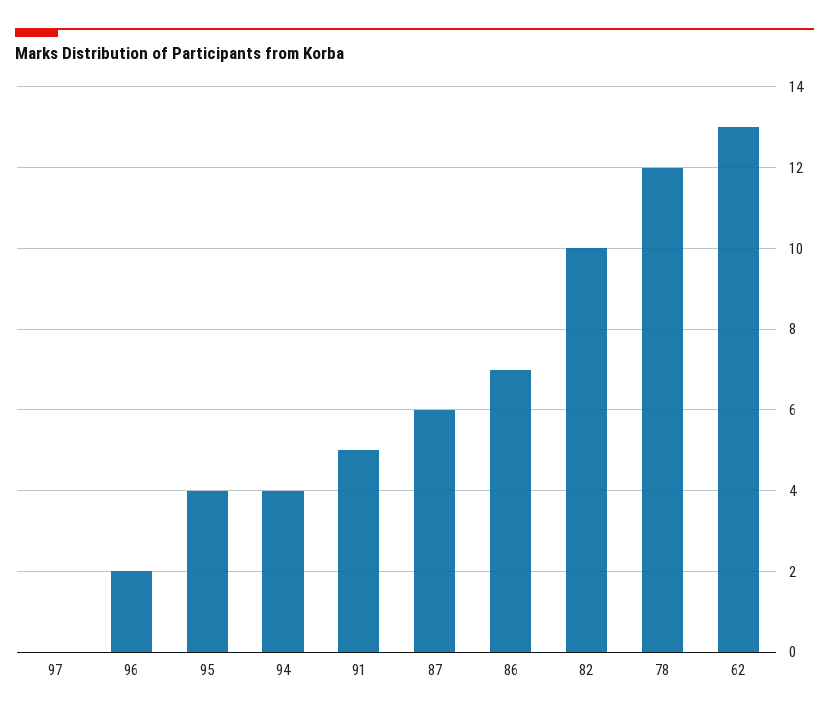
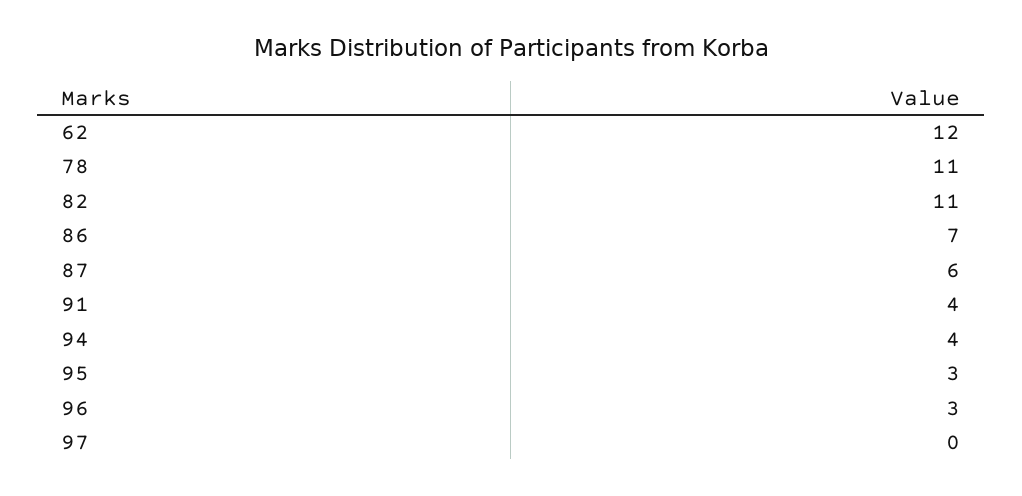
96: 2 -> 3
95: 4 -> 3
91: 5 -> 4
82: 10 -> 11
78: 12 -> 11
62: 13 -> 12

